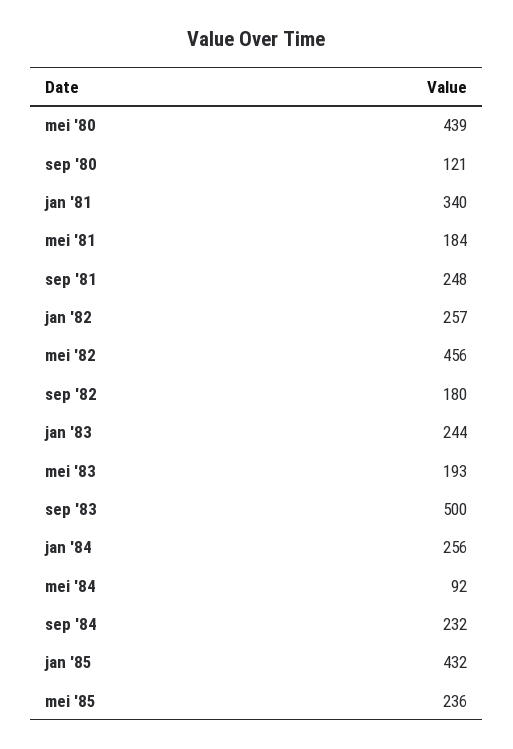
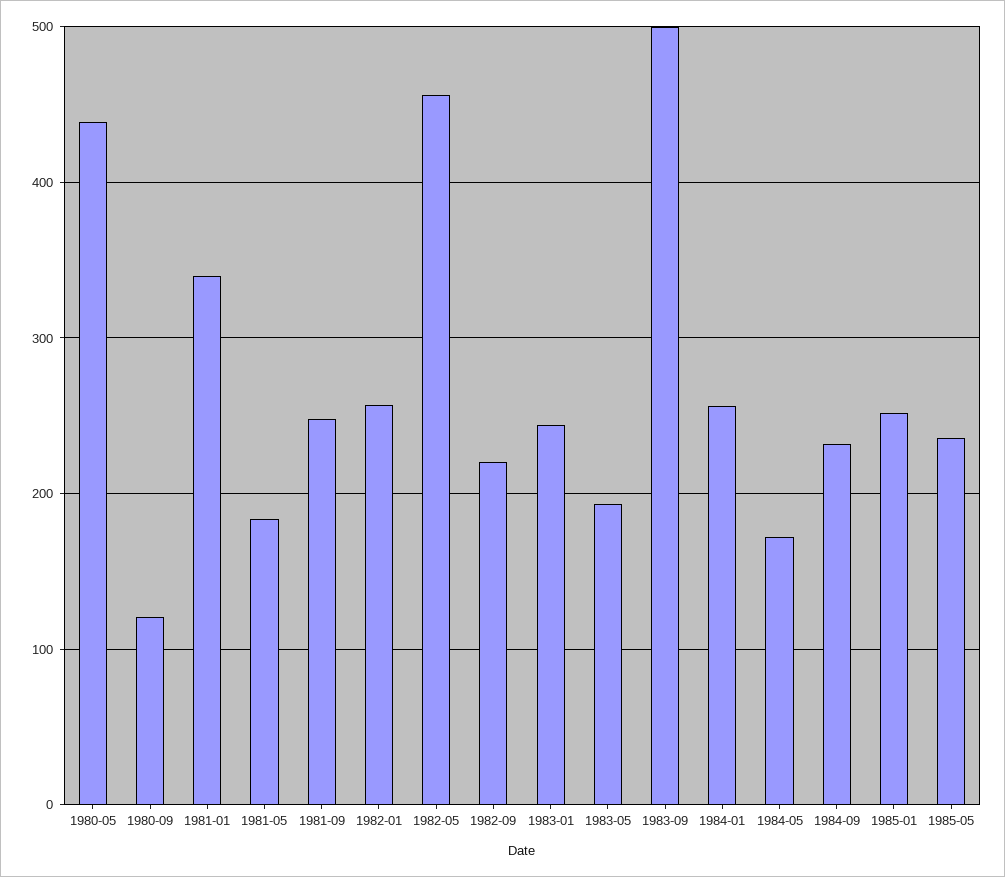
sep '82: 180 -> 220
mei '84: 92 -> 170
jan '85: 432 -> 250

